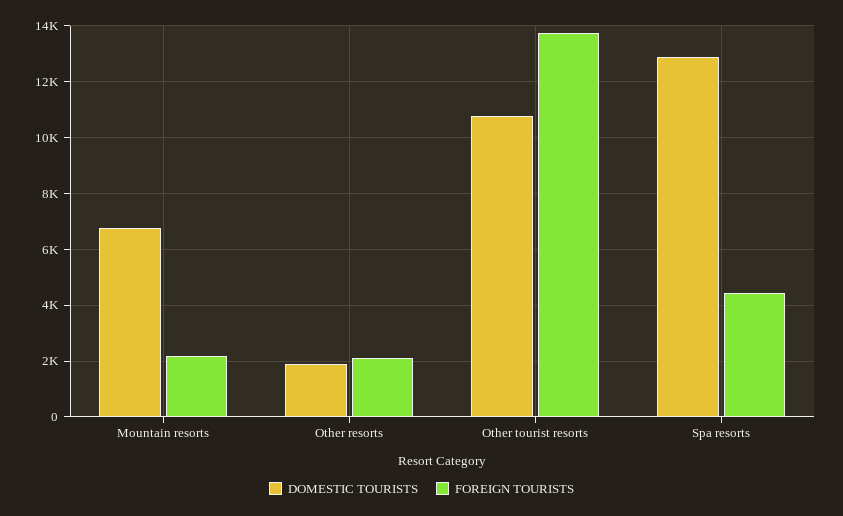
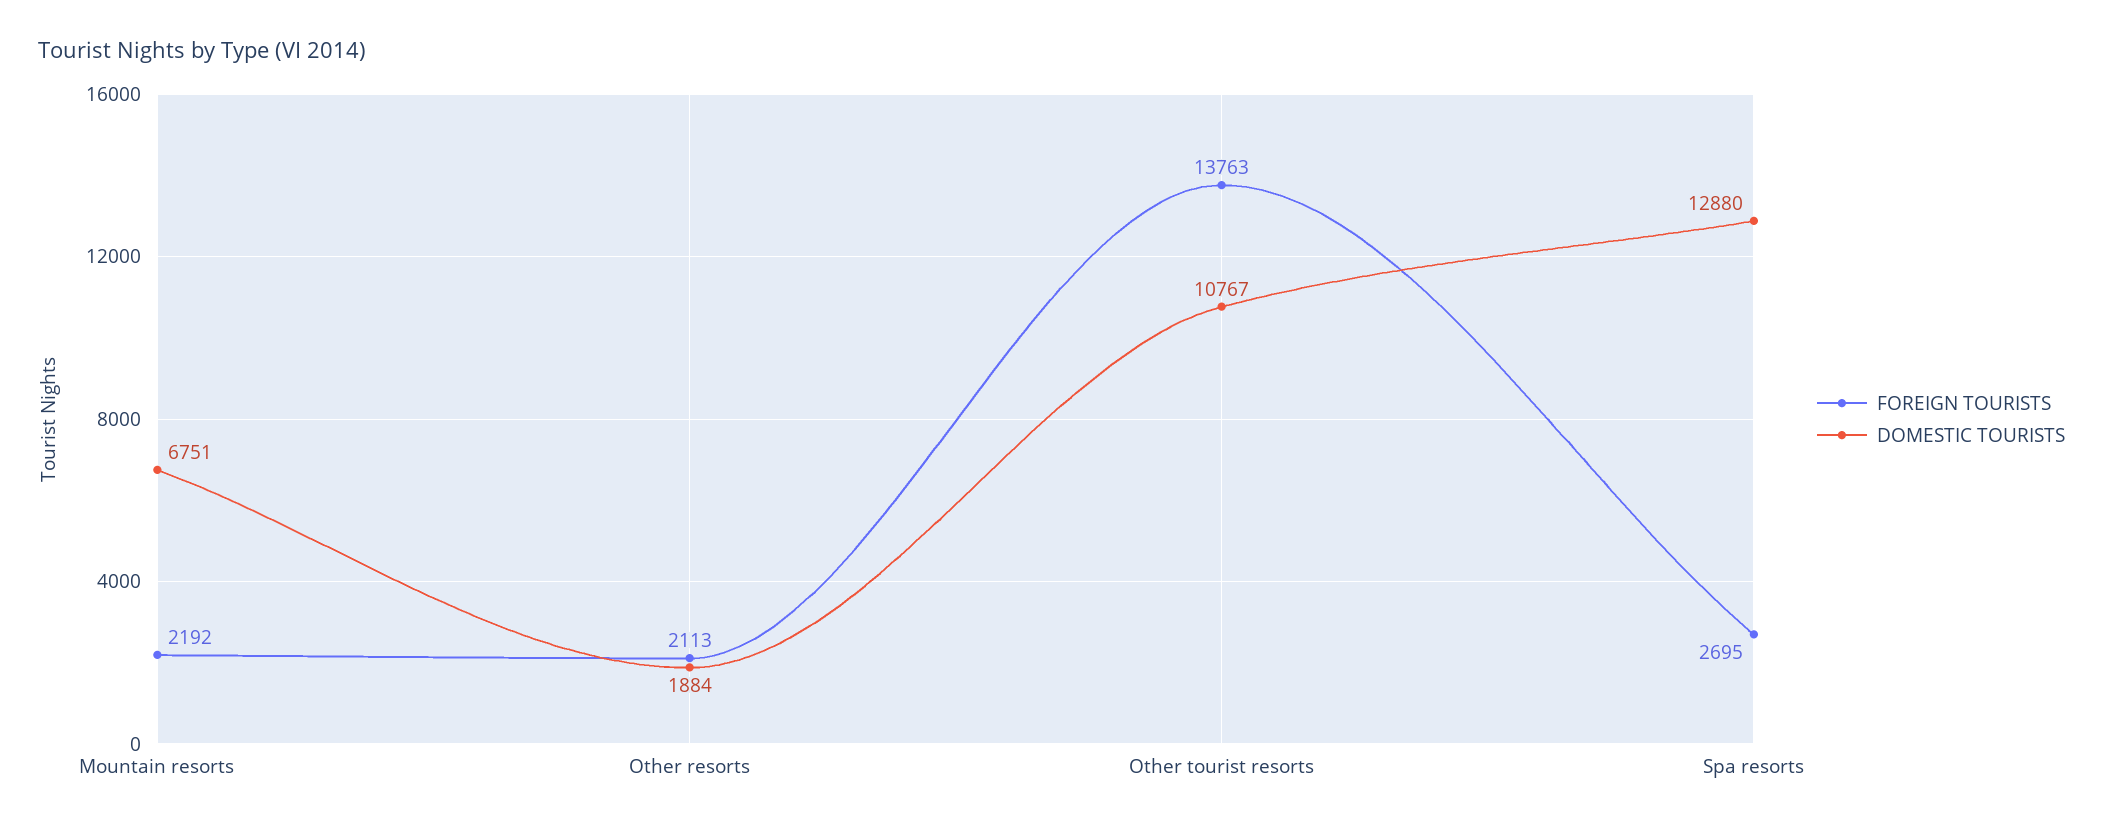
FOREIGN TOURISTS, Spa resorts: 4500 -> 2695

